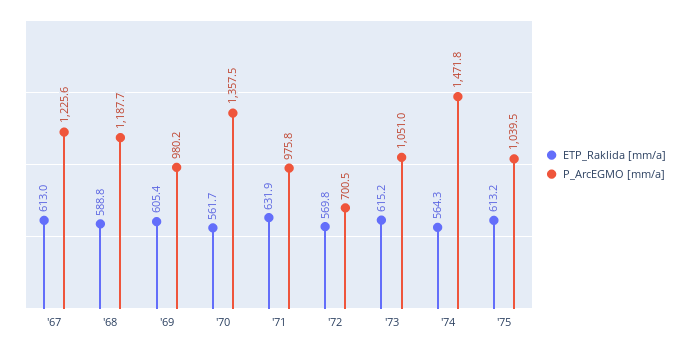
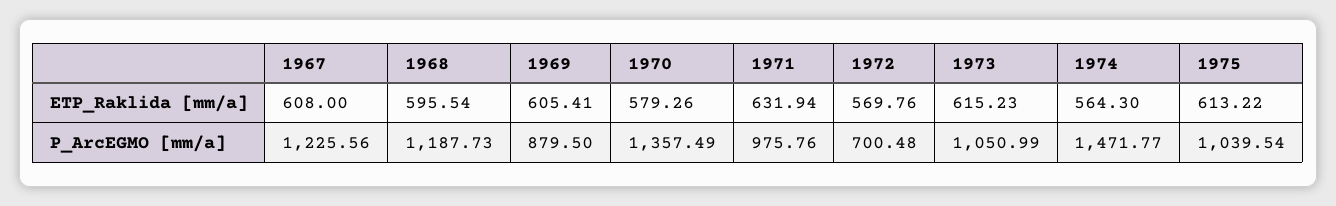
ETP_Raklida [mm/a], '67: 613 -> 608
ETP_Raklida [mm/a], '68: 588.8 -> 595.54
P_ArcEGMO [mm/a], '69: 980.2 -> 879.5
ETP_Raklida [mm/a], '70: 561.7 -> 579.26

